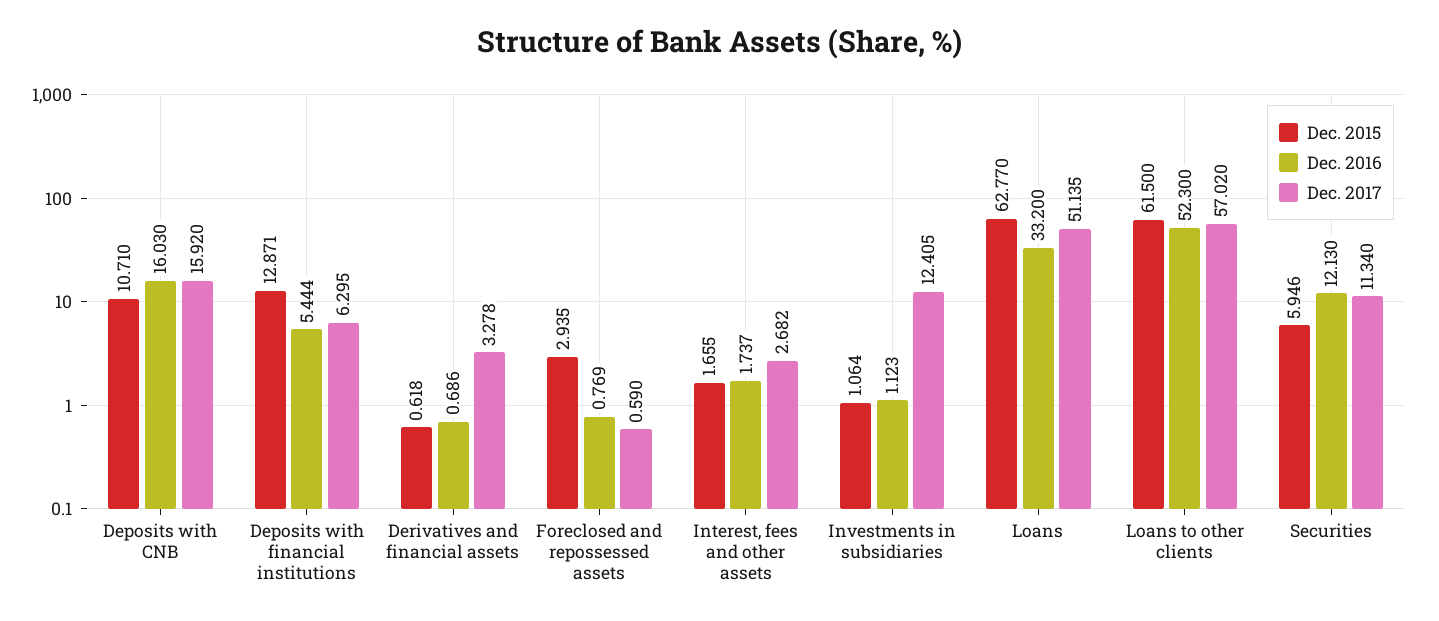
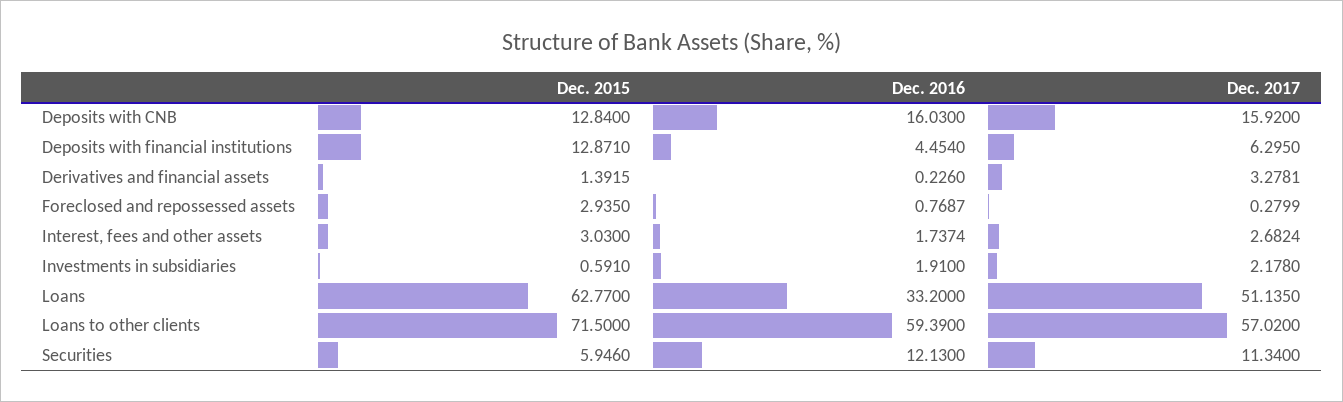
Dec. 2015, Deposits with CNB: 10.71 -> 12.84
Dec. 2016, Deposits with financial institutions: 5.444 -> 4.454
Dec. 2015, Derivatives and financial assets: 0.618 -> 1.3915
Dec. 2016, Derivatives and financial assets: 0.686 -> 0.226
Dec. 2017, Foreclosed and repossessed assets: 0.59 -> 0.2799
Dec. 2015, Interest, fees and other assets: 1.655 -> 3.03
Dec. 2015, Investments in subsidiaries: 1.064 -> 0.591
Dec. 2016, Investments in subsidiaries: 1.123 -> 1.91
Dec. 2017, Investments in subsidiaries: 12.405 -> 2.178
Dec. 2015, Loans to other clients: 61.5 -> 71.5
Dec. 2016, Loans to other clients: 52.3 -> 59.39

